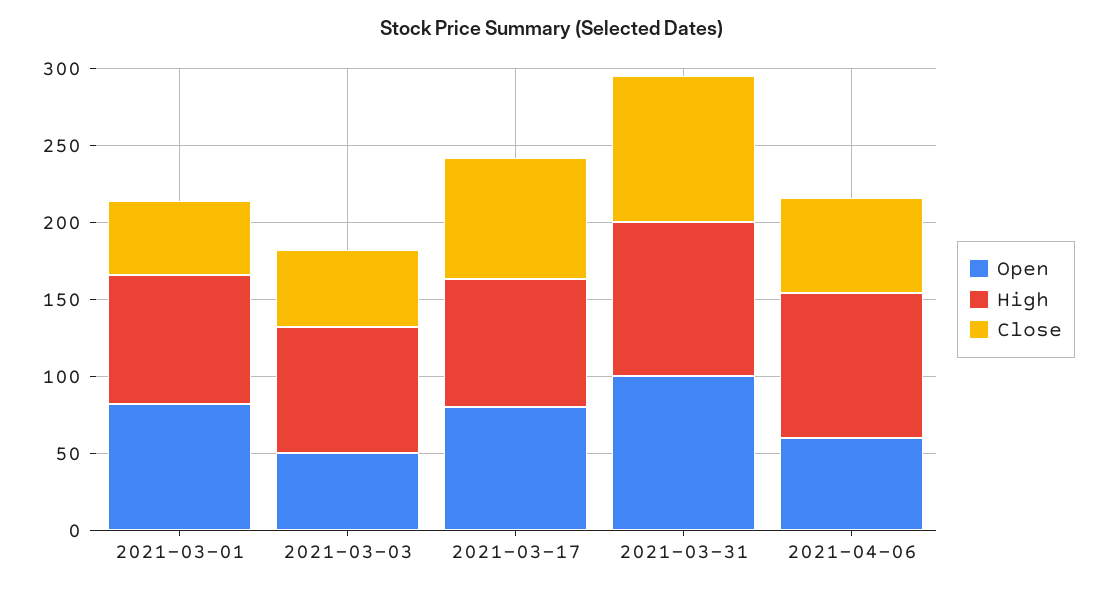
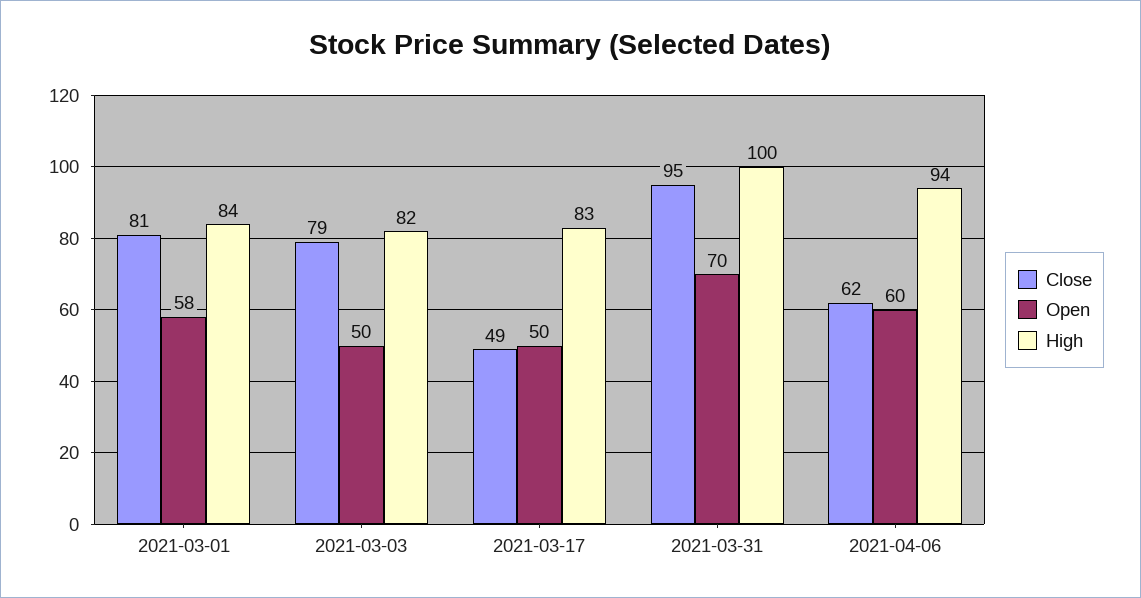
Open, 2021-03-01: 80 -> 58
Close, 2021-03-01: 50 -> 81
Close, 2021-03-03: 50 -> 79
Open, 2021-03-17: 80 -> 50
Close, 2021-03-17: 80 -> 49
Open, 2021-03-31: 100 -> 70

